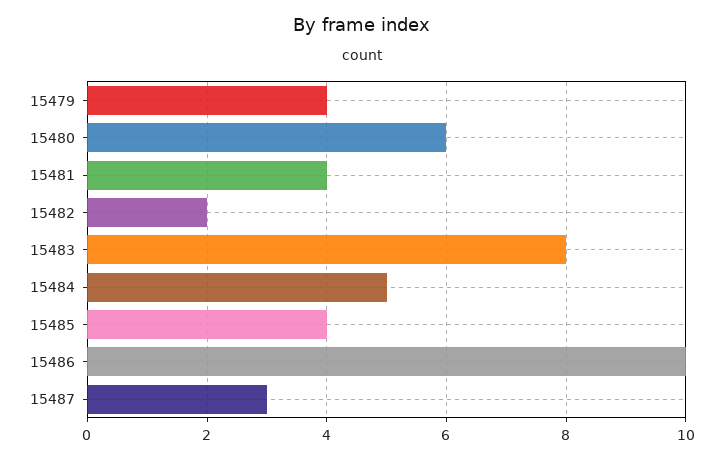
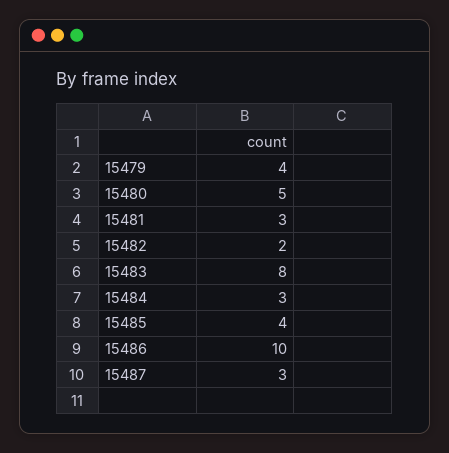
15480: 6 -> 5
15481: 4 -> 3
15484: 5 -> 3

